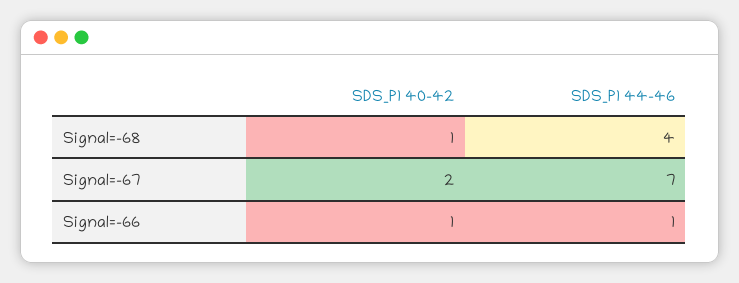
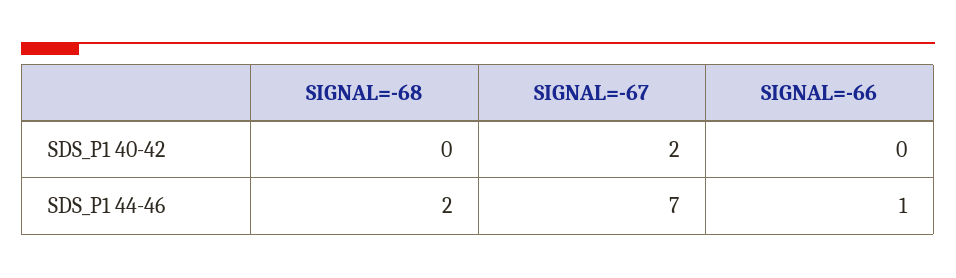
SDS_P1 40-42, Signal=-68: 1 -> 0
SDS_P1 44-46, Signal=-68: 4 -> 2
SDS_P1 40-42, Signal=-66: 1 -> 0

